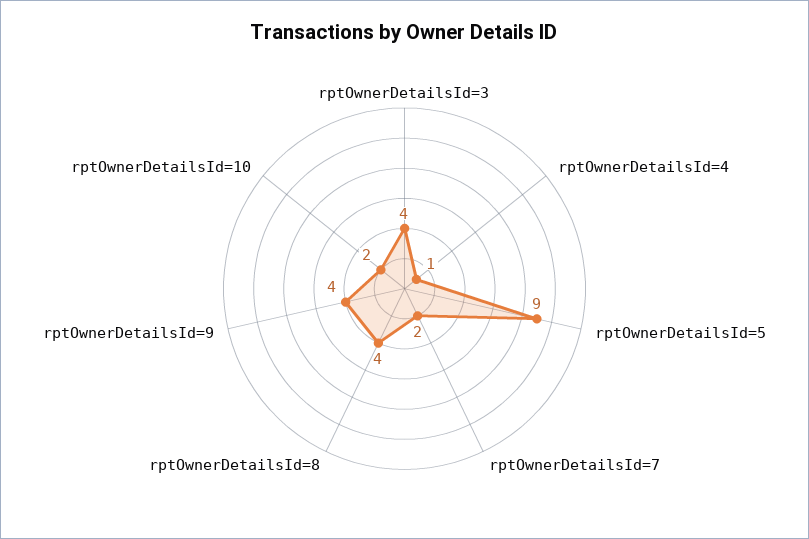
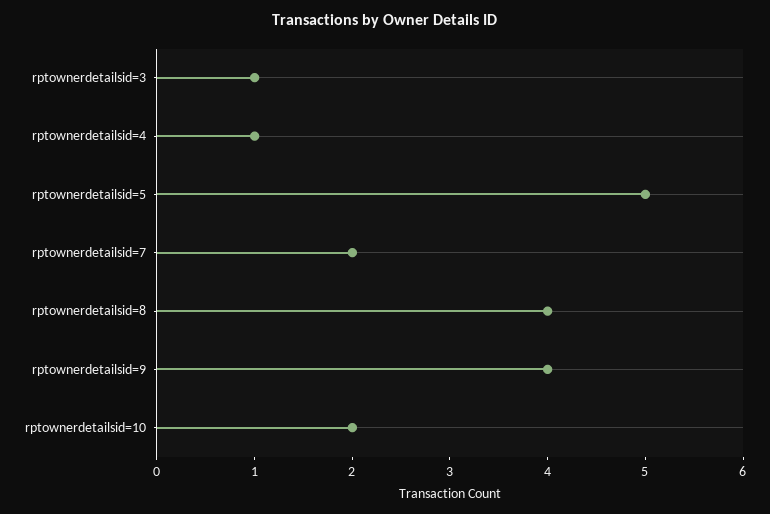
rptOwnerDetailsId=3: 4 -> 1
rptOwnerDetailsId=5: 9 -> 5

